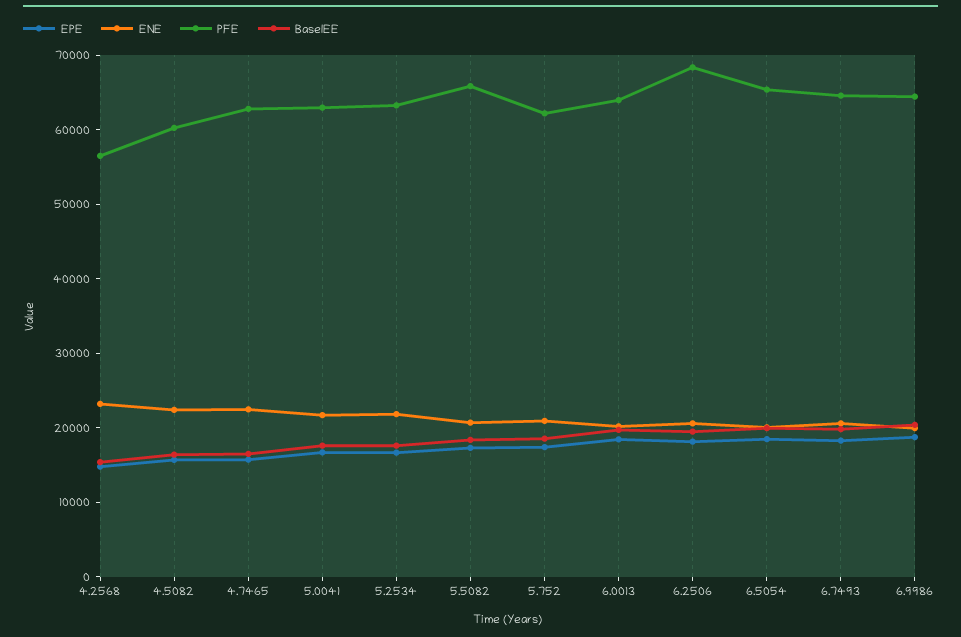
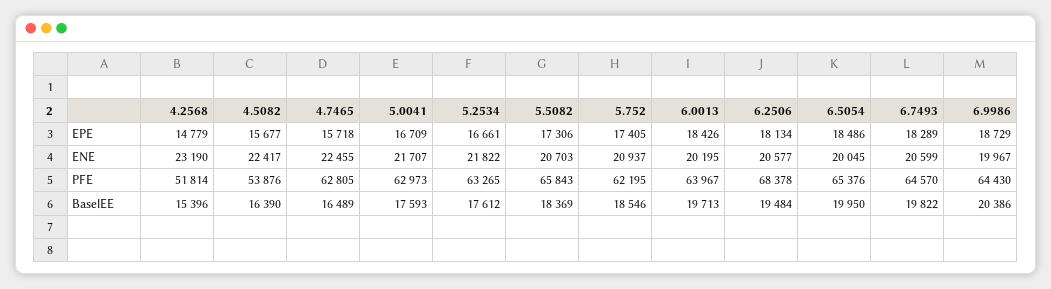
PFE, 4.2568: 56000 -> 51814
PFE, 4.5082: 60000 -> 53876

